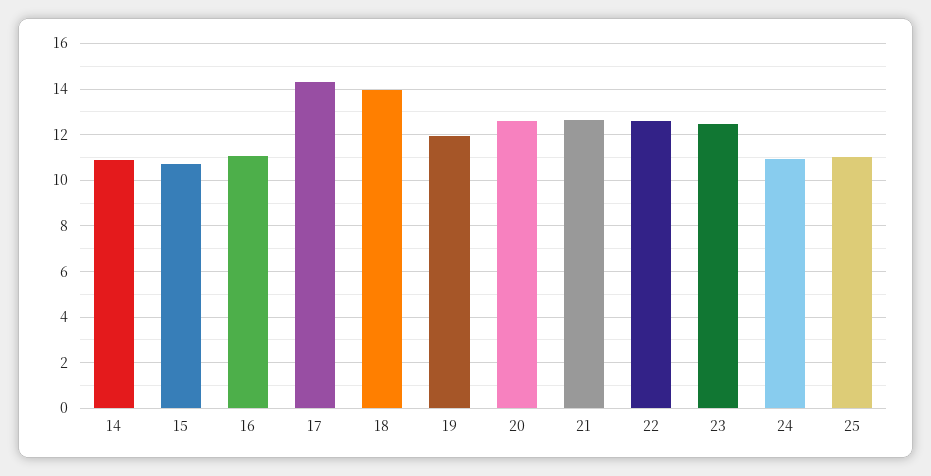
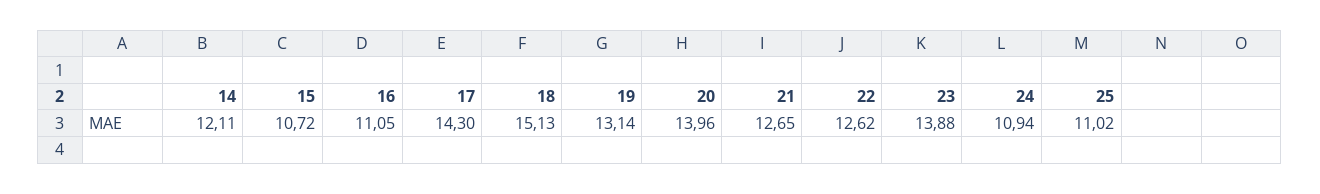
14: 11 -> 12.11
18: 14 -> 15.13
19: 12 -> 13.14
20: 12.5 -> 13.96
23: 12.5 -> 13.88

